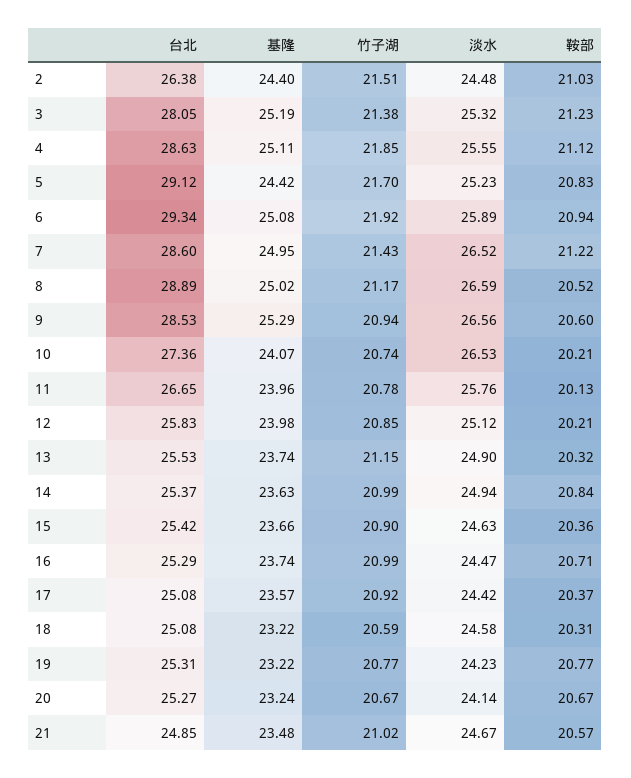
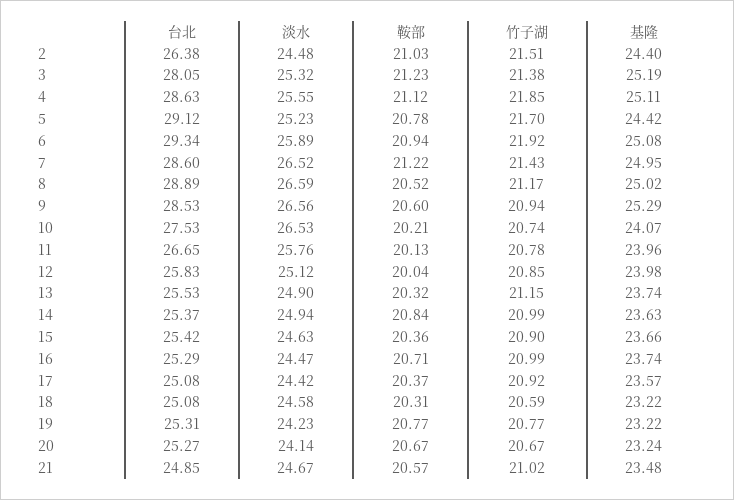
鞍部, 5: 20.83 -> 20.78
台北, 10: 27.36 -> 27.53
鞍部, 12: 20.21 -> 20.04

